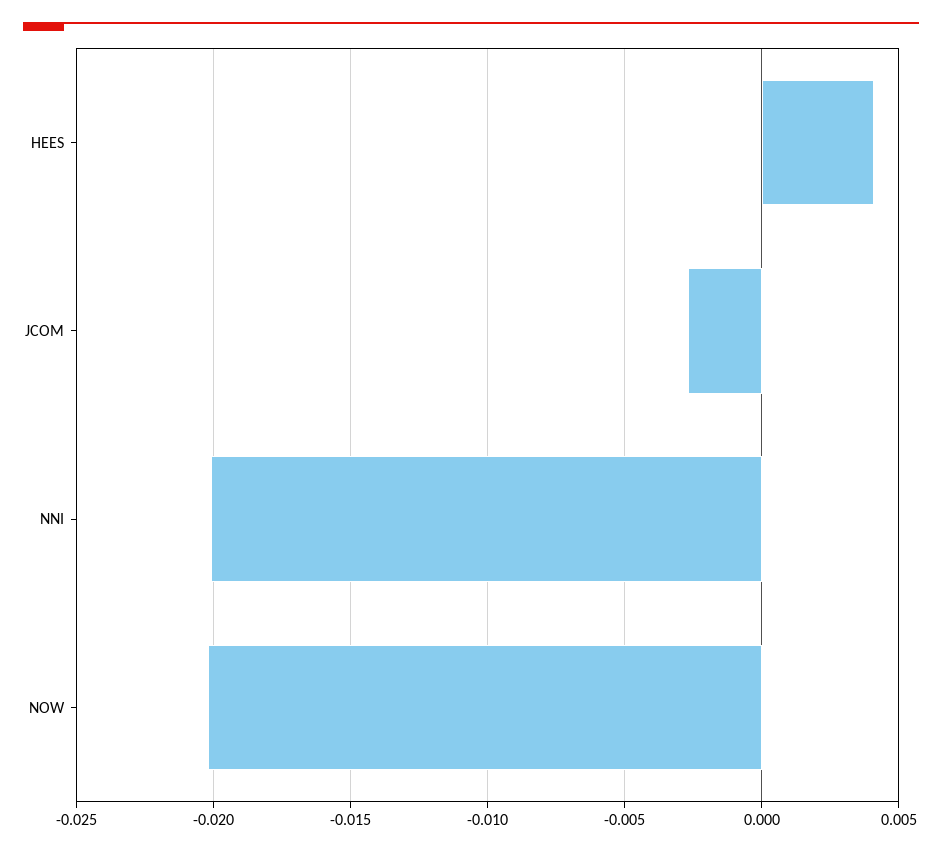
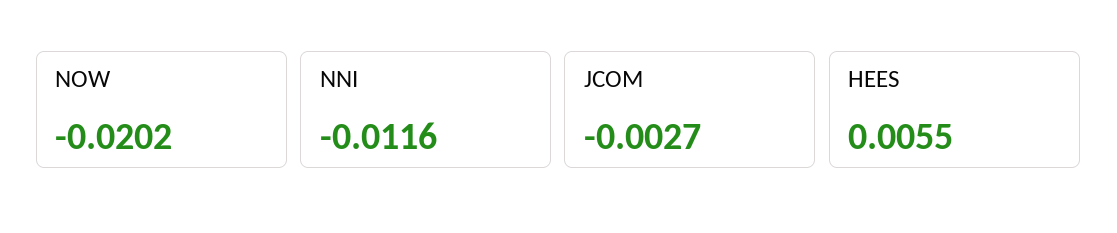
HEES: 0.004 -> 0.0055
NNI: -0.02 -> -0.0116

